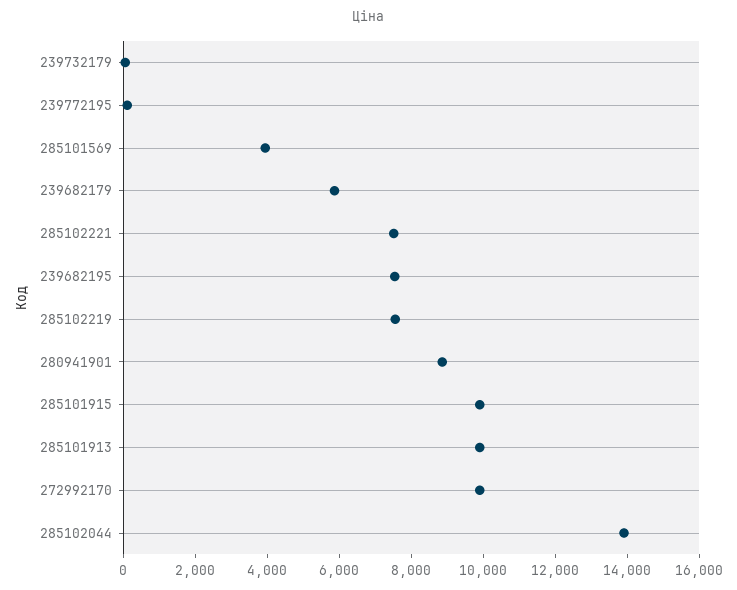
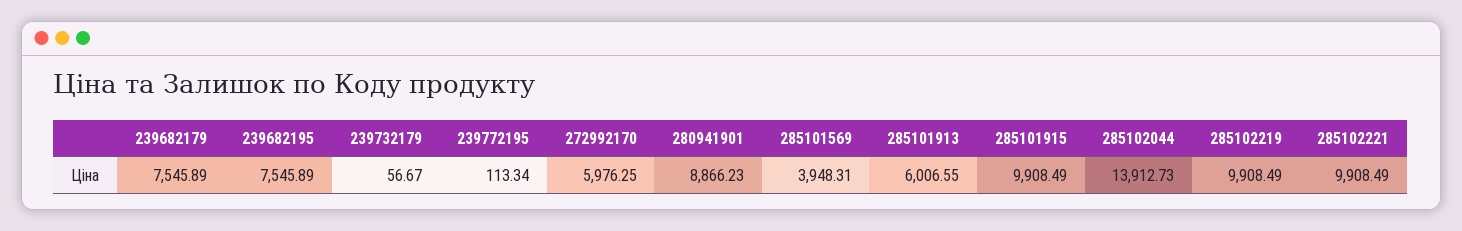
239682179: 6000 -> 7545.89
285102221: 7500 -> 9908.49
285102219: 7500 -> 9908.49
285101913: 10000 -> 6006.55
272992170: 10000 -> 5976.25

